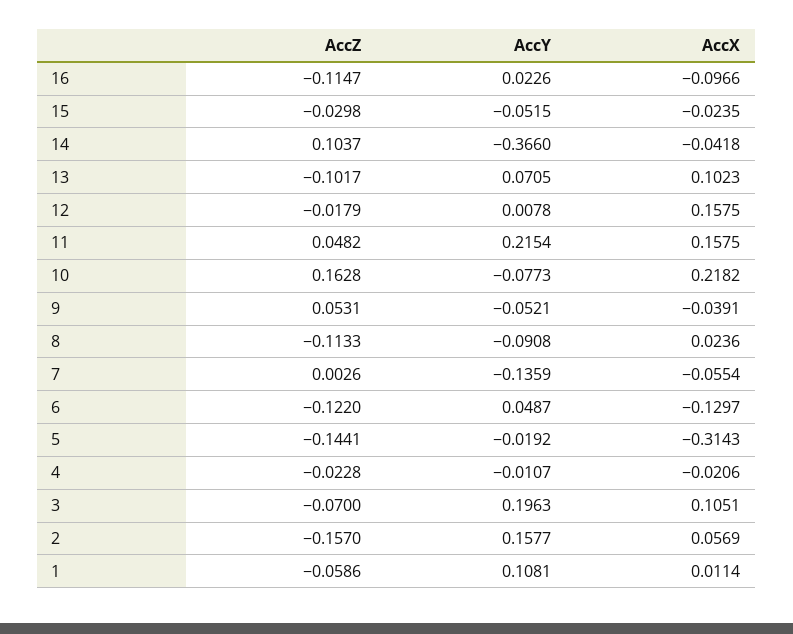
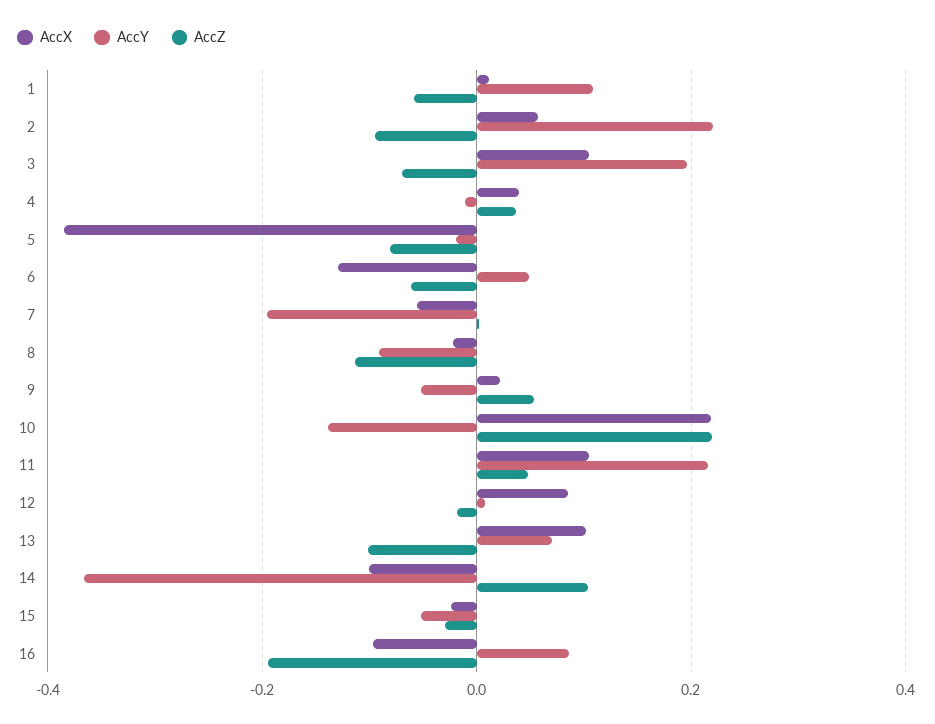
AccZ, 16: -0.1147 -> -0.2
AccY, 16: 0.0226 -> 0.08
AccX, 14: -0.0418 -> -0.1
AccX, 12: 0.1575 -> 0.08
AccX, 11: 0.1575 -> 0.1
AccZ, 10: 0.1628 -> 0.22
AccY, 10: -0.0773 -> -0.14
AccX, 9: -0.0391 -> 0.02
AccX, 8: 0.0236 -> -0.02
AccY, 7: -0.1359 -> -0.2
AccZ, 6: -0.122 -> -0.06
AccZ, 5: -0.1441 -> -0.08
AccX, 5: -0.3143 -> -0.38
AccZ, 4: -0.0228 -> 0.04
AccX, 4: -0.0206 -> 0.04
AccZ, 2: -0.157 -> -0.1
AccY, 2: 0.1577 -> 0.22

